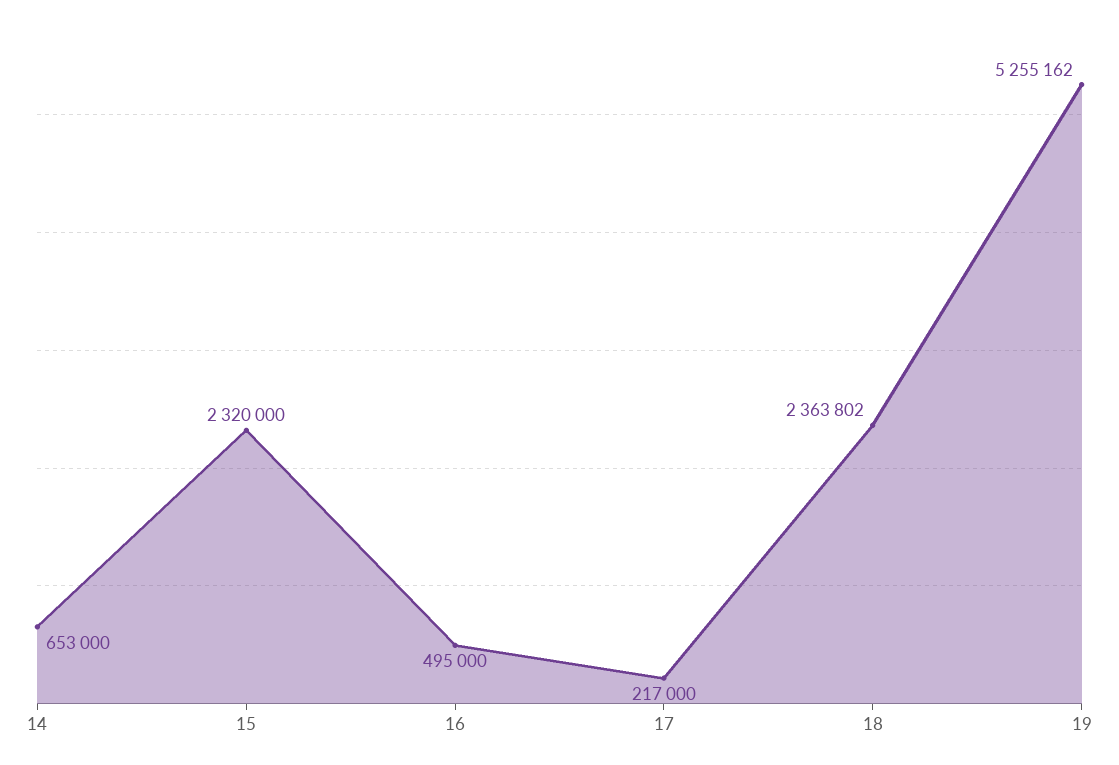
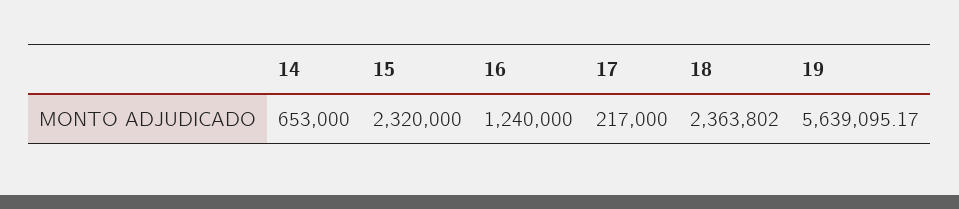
16: 495000 -> 1240000
19: 5255162 -> 5639095.17

